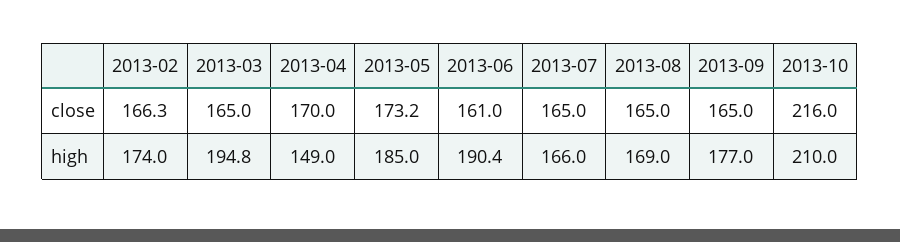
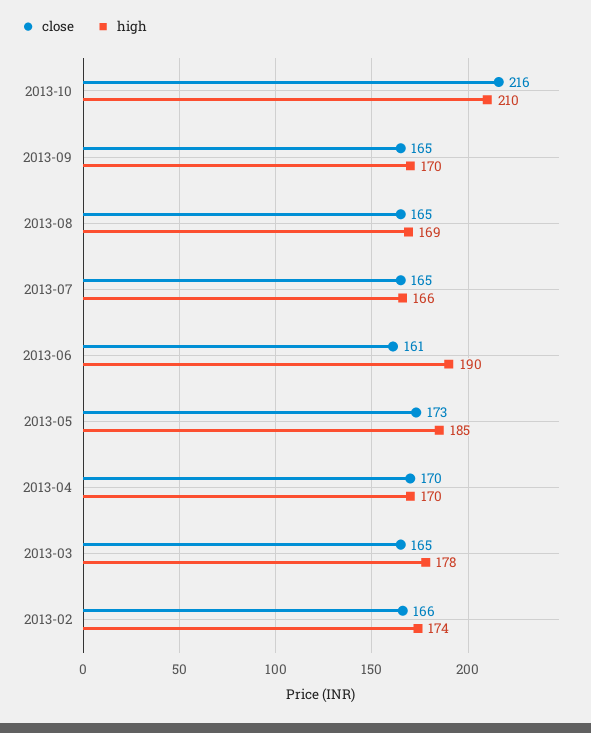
high, 2013-03: 194.8 -> 178
high, 2013-04: 149 -> 170
high, 2013-09: 177 -> 170

